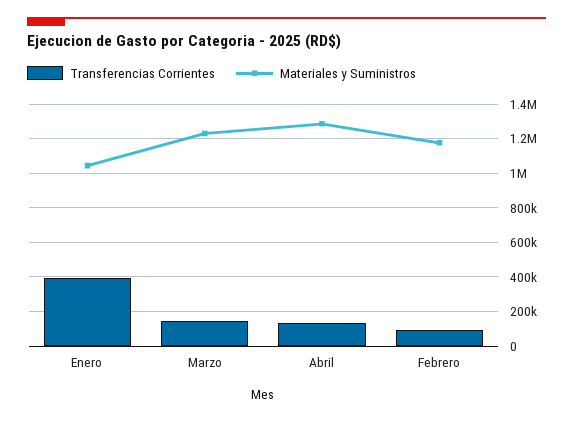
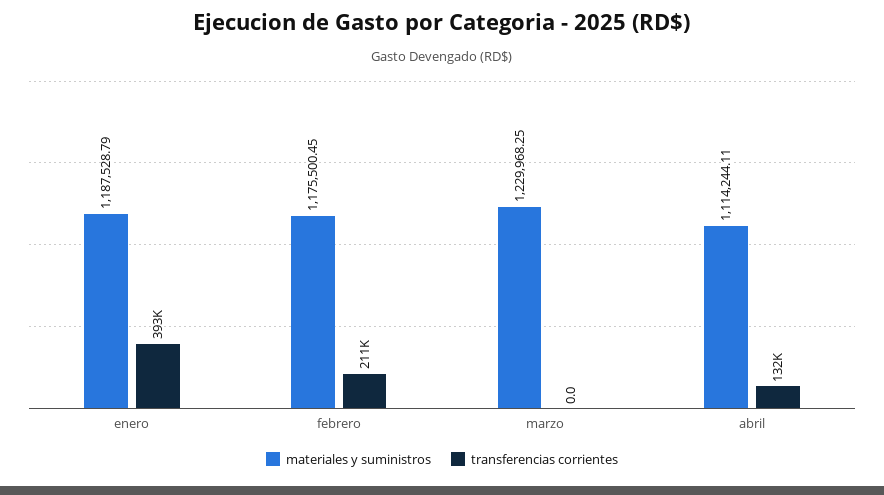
Materiales y Suministros, Enero: 1050000 -> 1187528.79
Transferencias Corrientes, Marzo: 150000 -> 0
Materiales y Suministros, Abril: 1300000 -> 1114244.11
Transferencias Corrientes, Febrero: 100000 -> 211000

